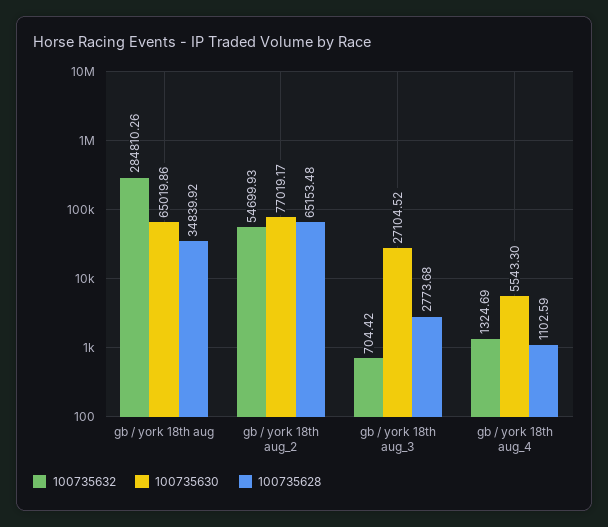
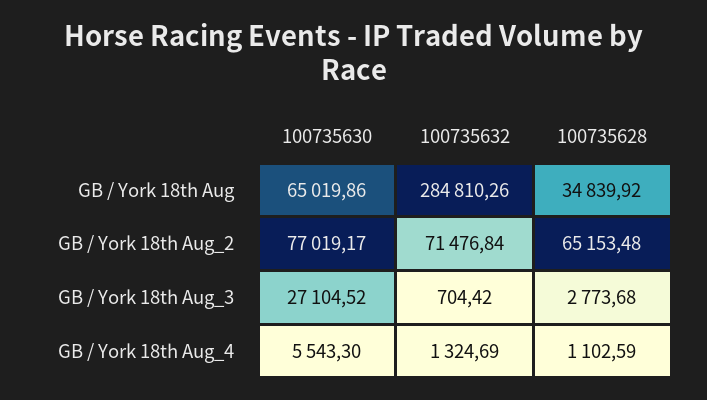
100735632, gb / york 18th aug_2: 54699.93 -> 71476.84

